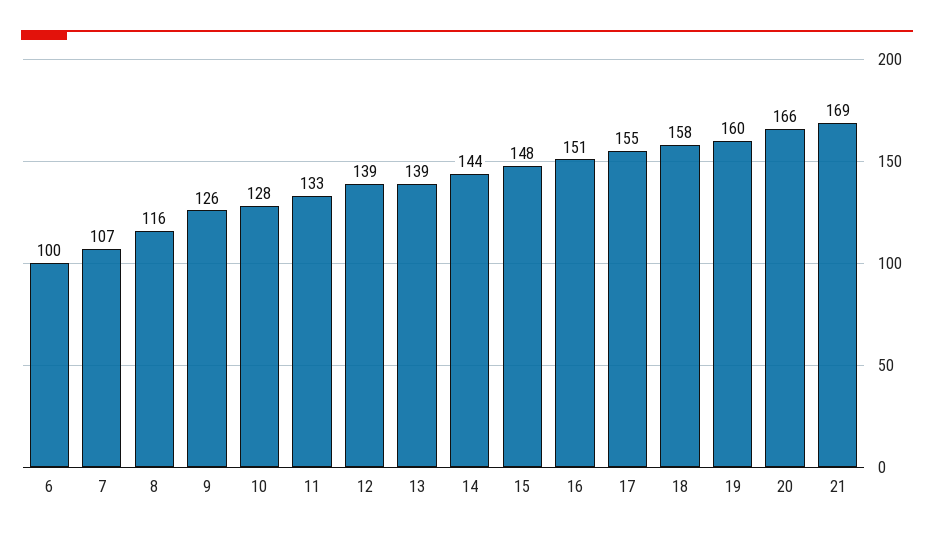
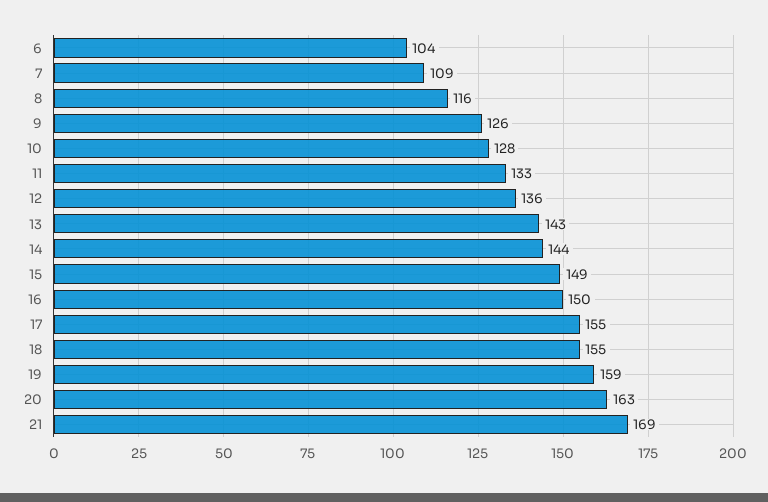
6: 100 -> 104
7: 107 -> 109
12: 139 -> 136
13: 139 -> 143
15: 148 -> 149
16: 151 -> 150
18: 158 -> 155
19: 160 -> 159
20: 166 -> 163

